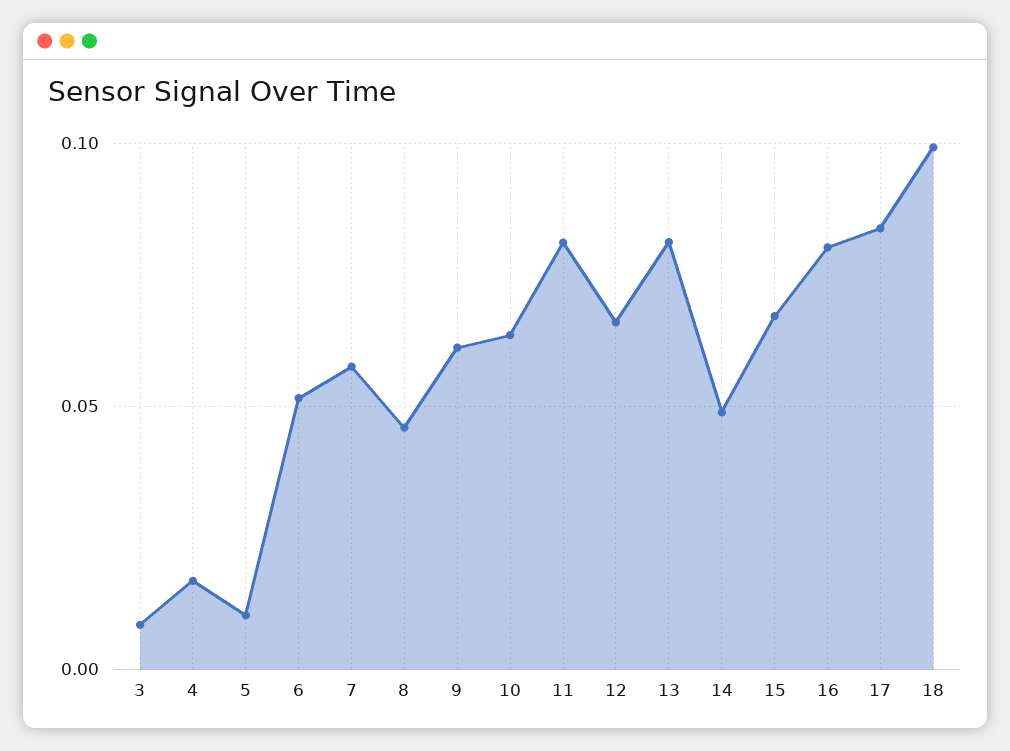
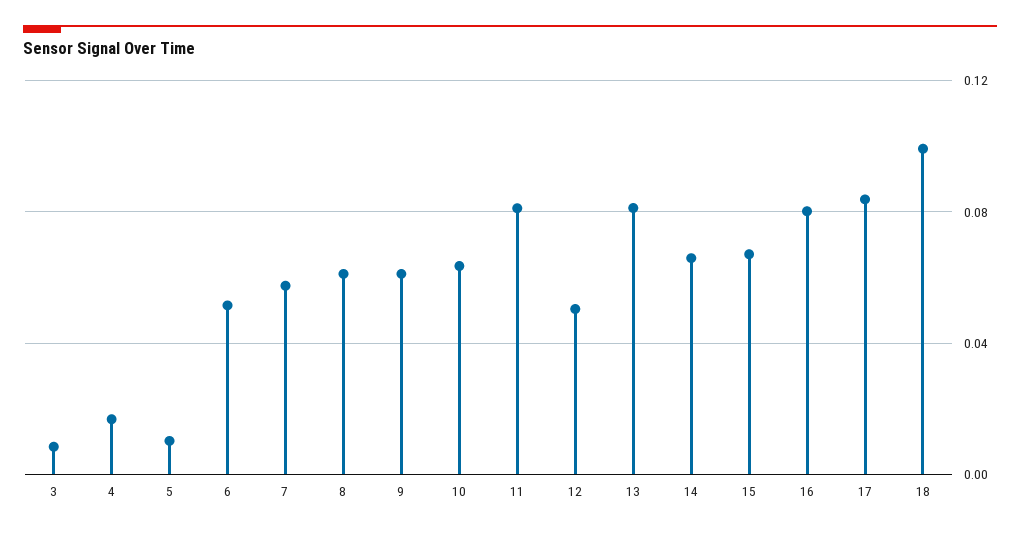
8: 0.045 -> 0.06
12: 0.065 -> 0.05
14: 0.05 -> 0.065

